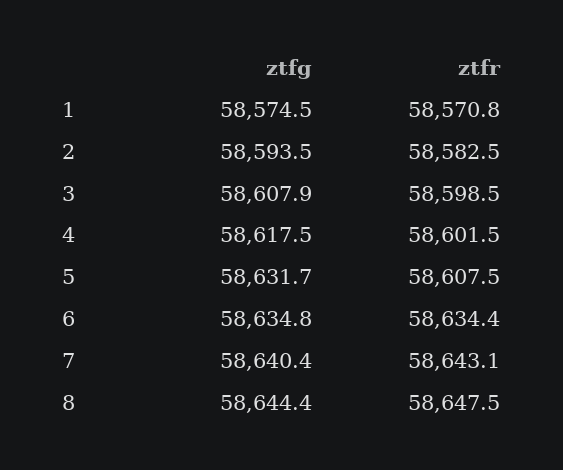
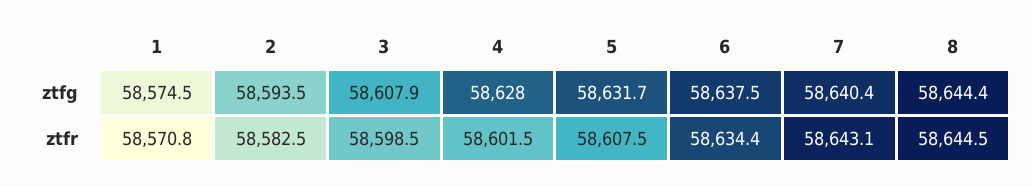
ztfg, 4: 58617.5 -> 58628
ztfg, 6: 58634.8 -> 58637.5
ztfr, 8: 58647.5 -> 58644.5

